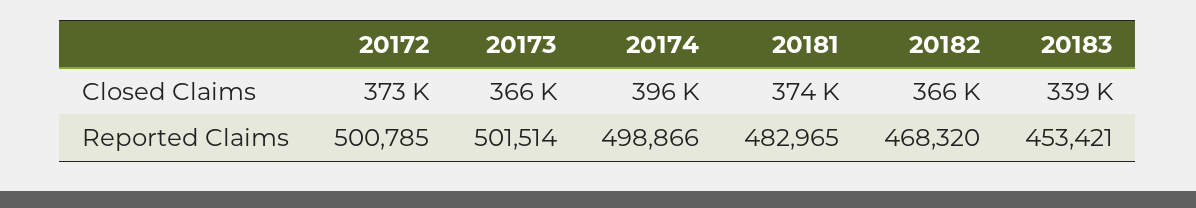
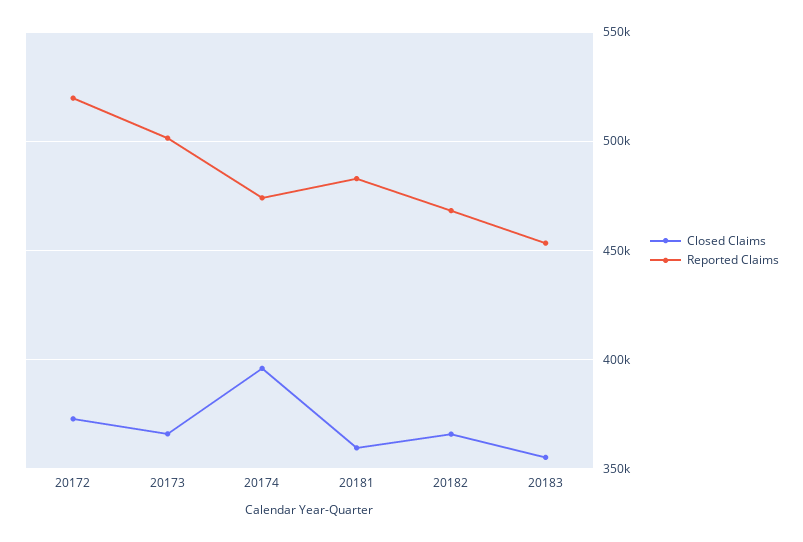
Closed Claims, 20181: 374000 -> 360000
Closed Claims, 20183: 339000 -> 355000
Reported Claims, 20172: 500785 -> 520000
Reported Claims, 20174: 498866 -> 475000

